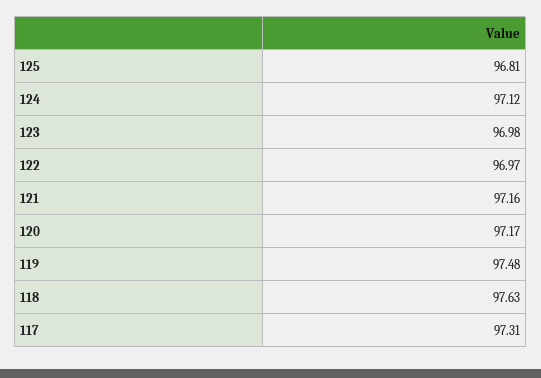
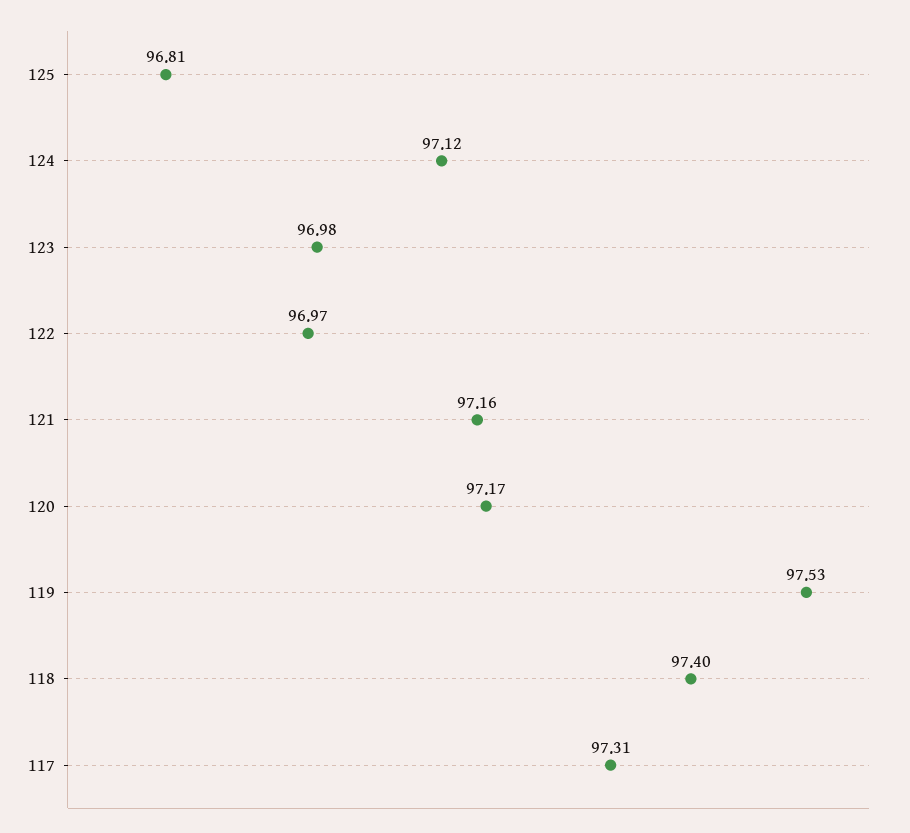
119: 97.48 -> 97.53
118: 97.63 -> 97.4

